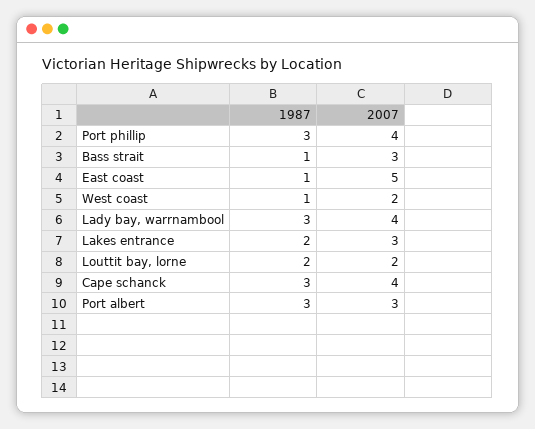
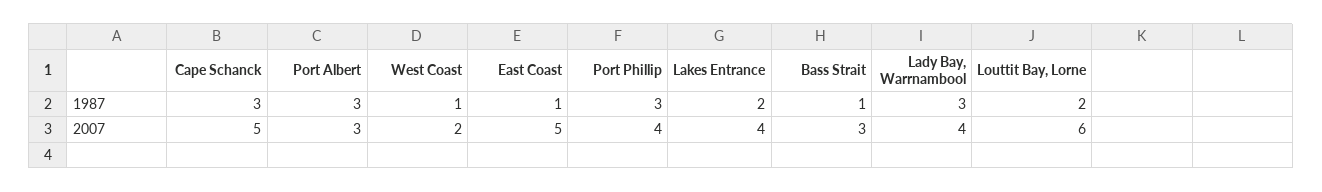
2007, Lakes entrance: 3 -> 4
2007, Louttit bay, lorne: 2 -> 6
2007, Cape schanck: 4 -> 5

